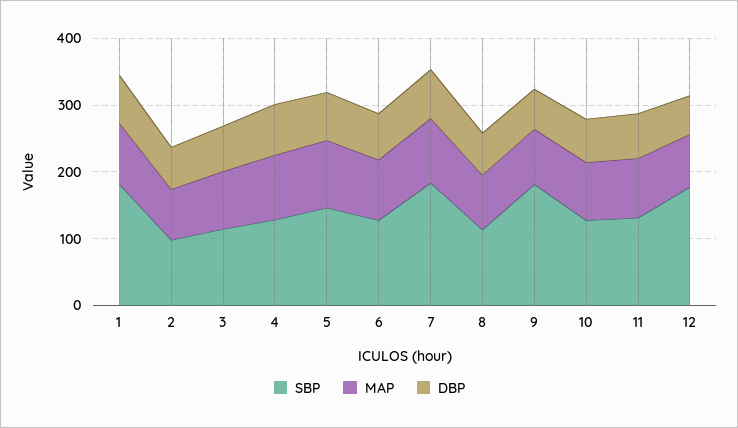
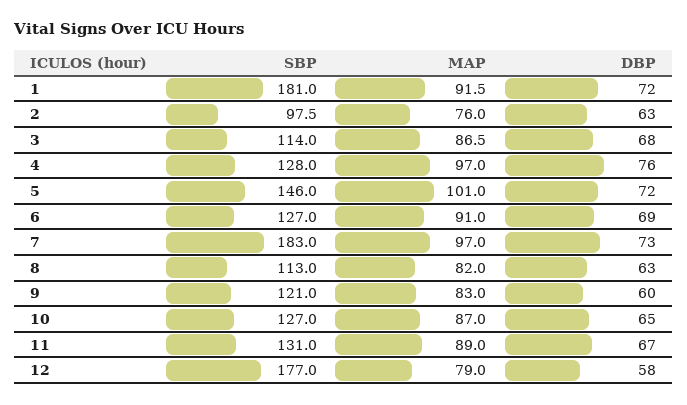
SBP, 9: 180 -> 121

